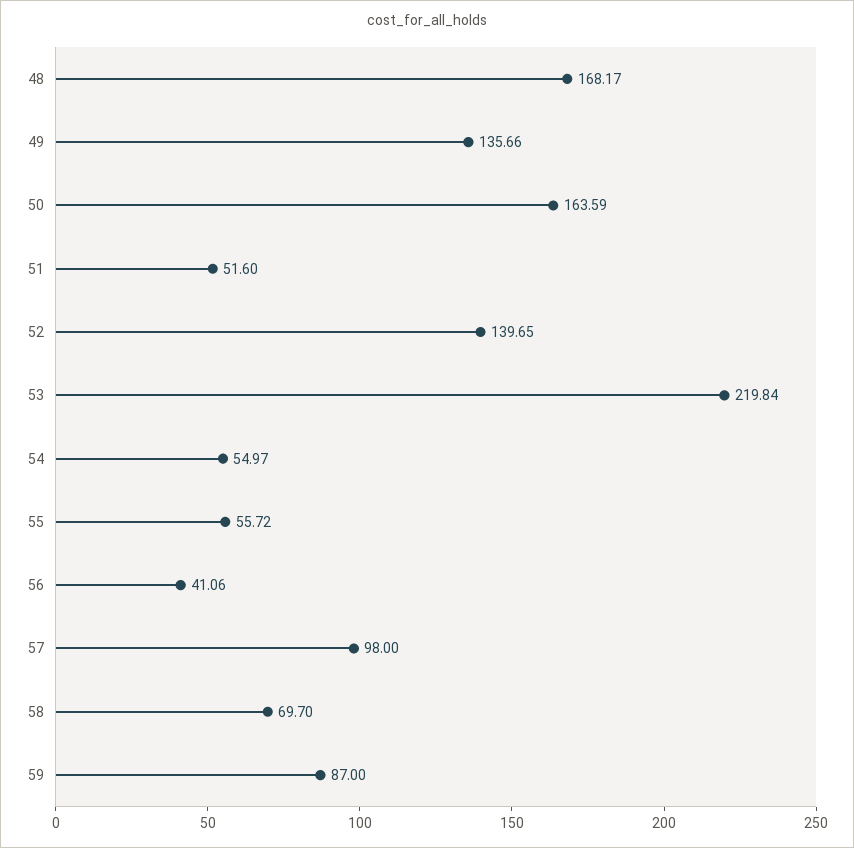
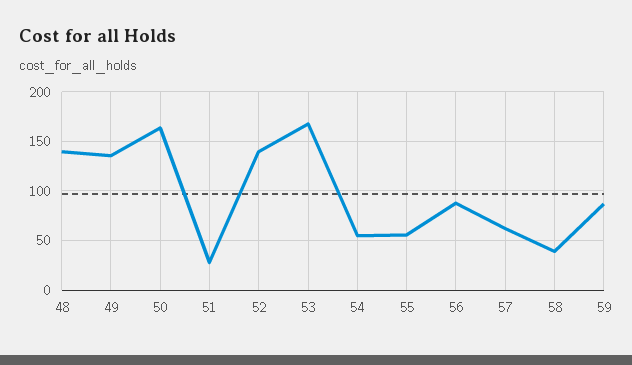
48: 168.17 -> 140
51: 51.6 -> 30
53: 219.84 -> 170
56: 41.06 -> 90
57: 98 -> 60
58: 69.7 -> 40

